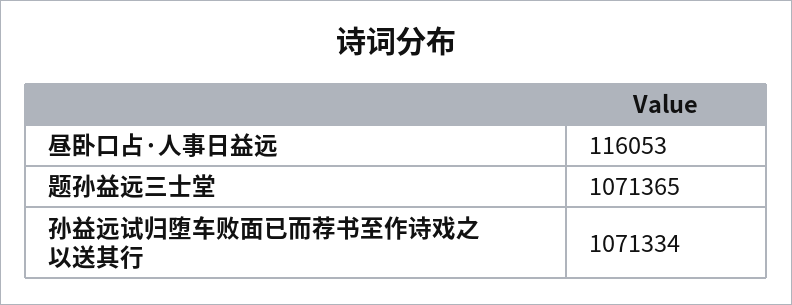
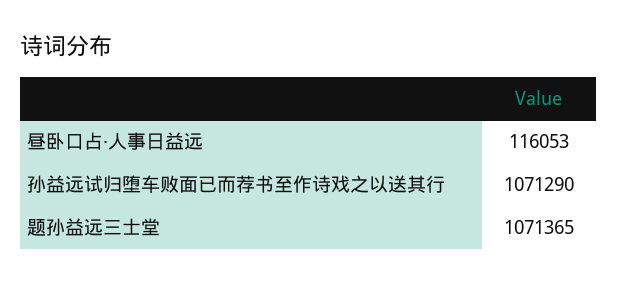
孙益远试归堕车败面已而荐书至作诗戏之以送其行: 1071334 -> 1071290

